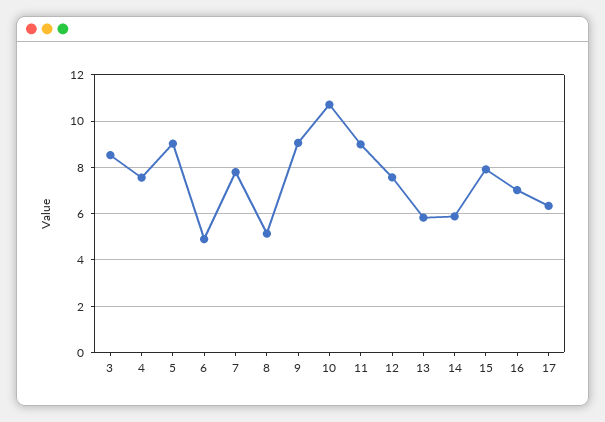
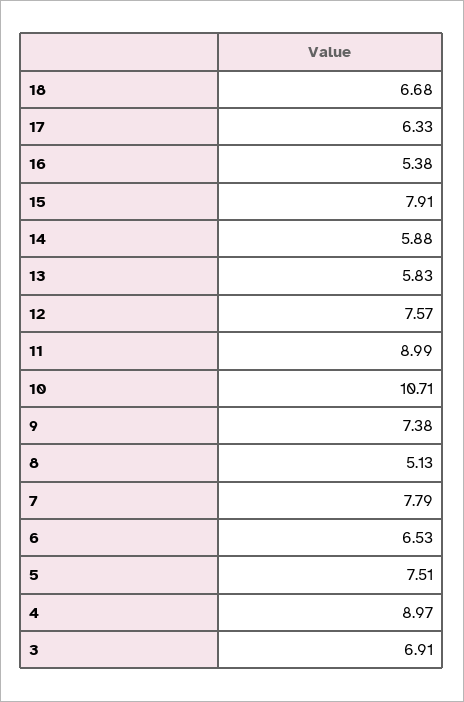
3: 8.5 -> 6.91
4: 7.5 -> 8.97
5: 9 -> 7.51
6: 5 -> 6.53
9: 9 -> 7.38
16: 7 -> 5.38
18: none -> 6.68

